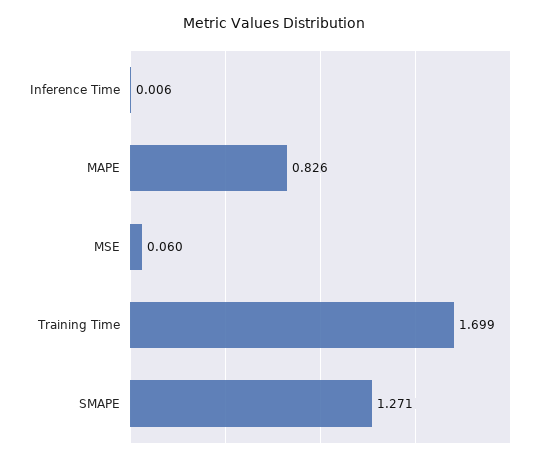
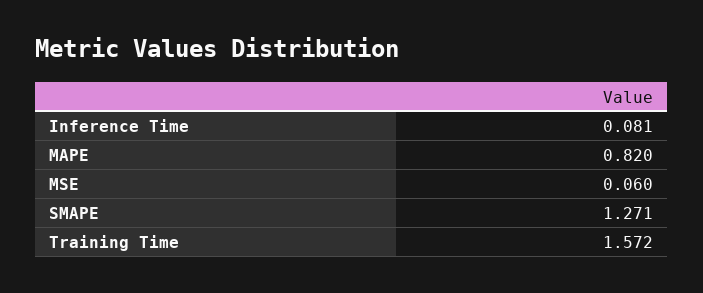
Inference Time: 0.006 -> 0.081
MAPE: 0.826 -> 0.82
Training Time: 1.699 -> 1.572

